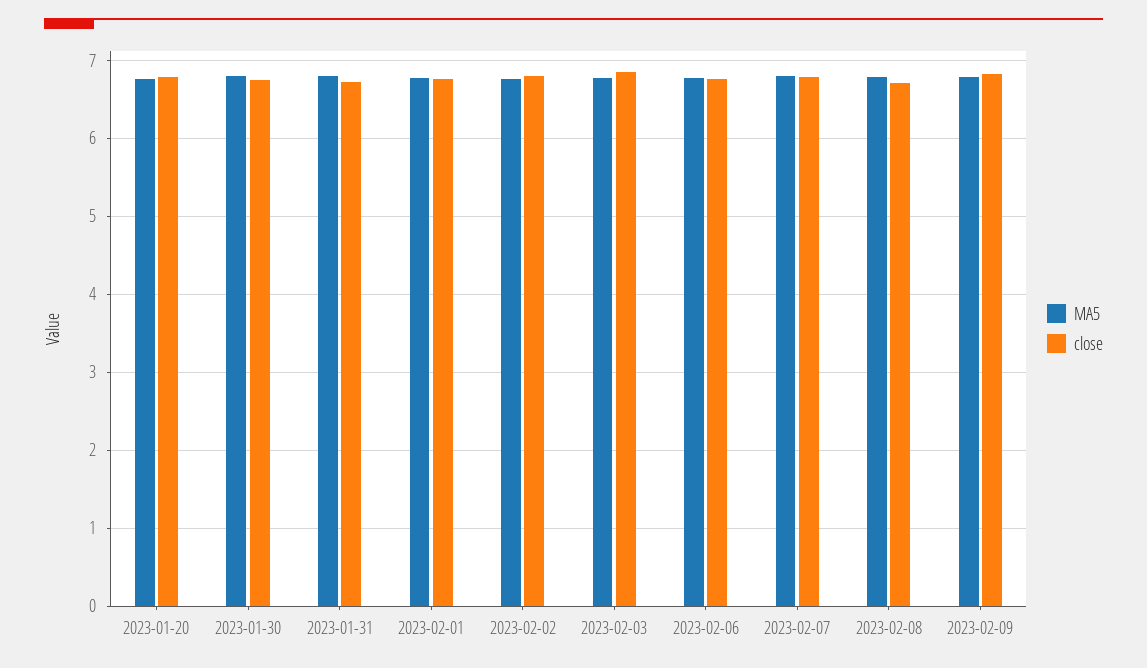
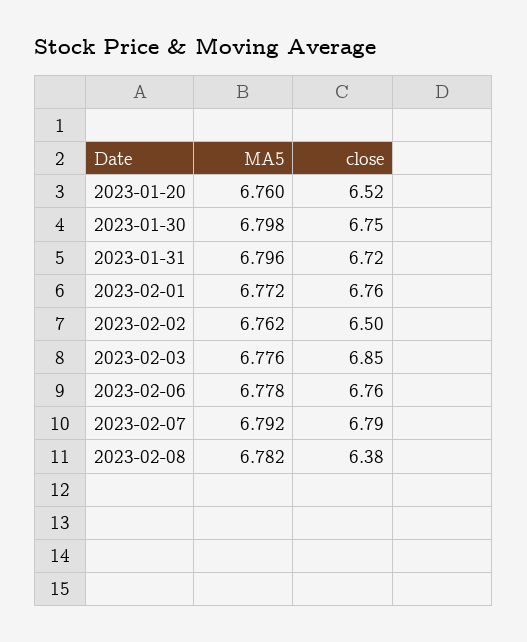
close, 2023-01-20: 6.8 -> 6.52
close, 2023-02-02: 6.8 -> 6.5
close, 2023-02-08: 6.7 -> 6.38
MA5, 2023-02-09: 6.8 -> none
close, 2023-02-09: 6.8 -> none

